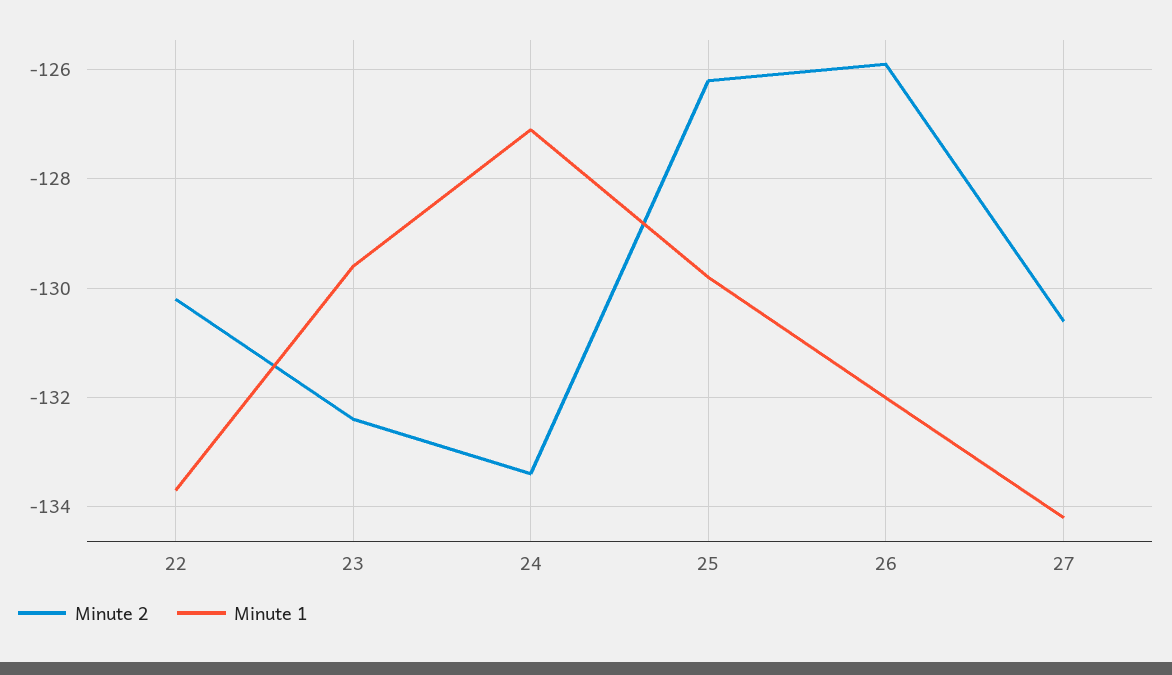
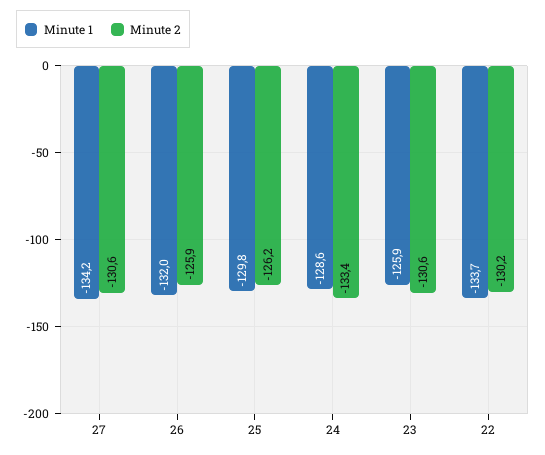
Minute 2, 23: -132.5 -> -130.6
Minute 1, 23: -129.5 -> -125.9
Minute 1, 24: -127 -> -128.6

